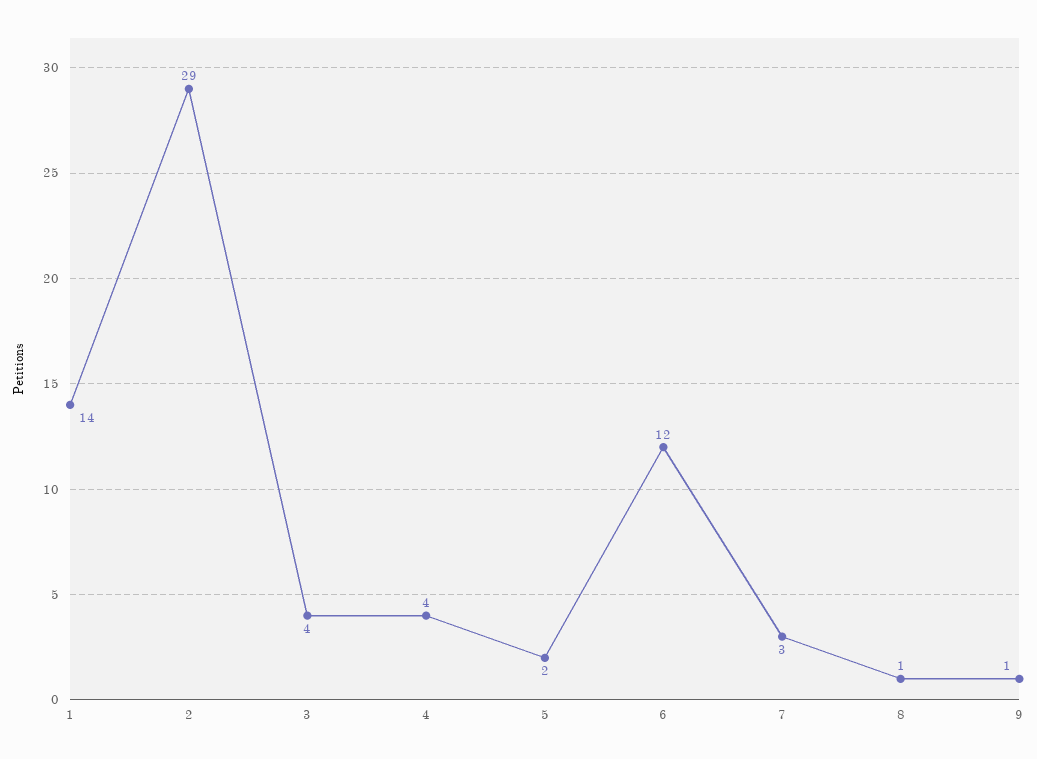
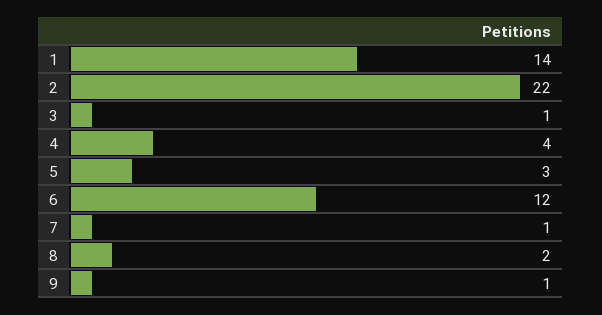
2: 29 -> 22
3: 4 -> 1
5: 2 -> 3
7: 3 -> 1
8: 1 -> 2

